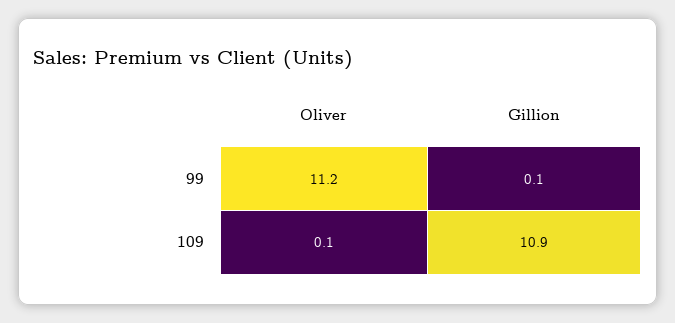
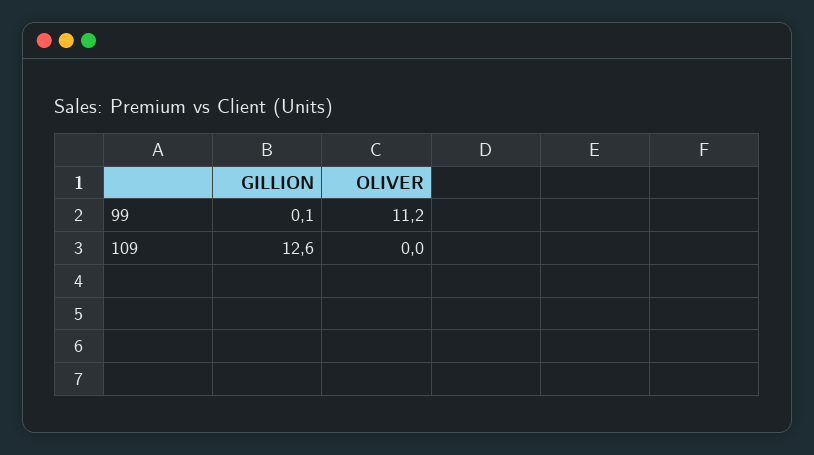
Oliver, 109: 0.1 -> 0
Gillion, 109: 10.9 -> 12.6

